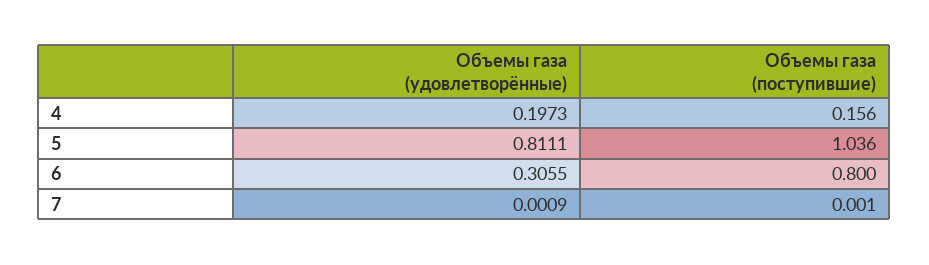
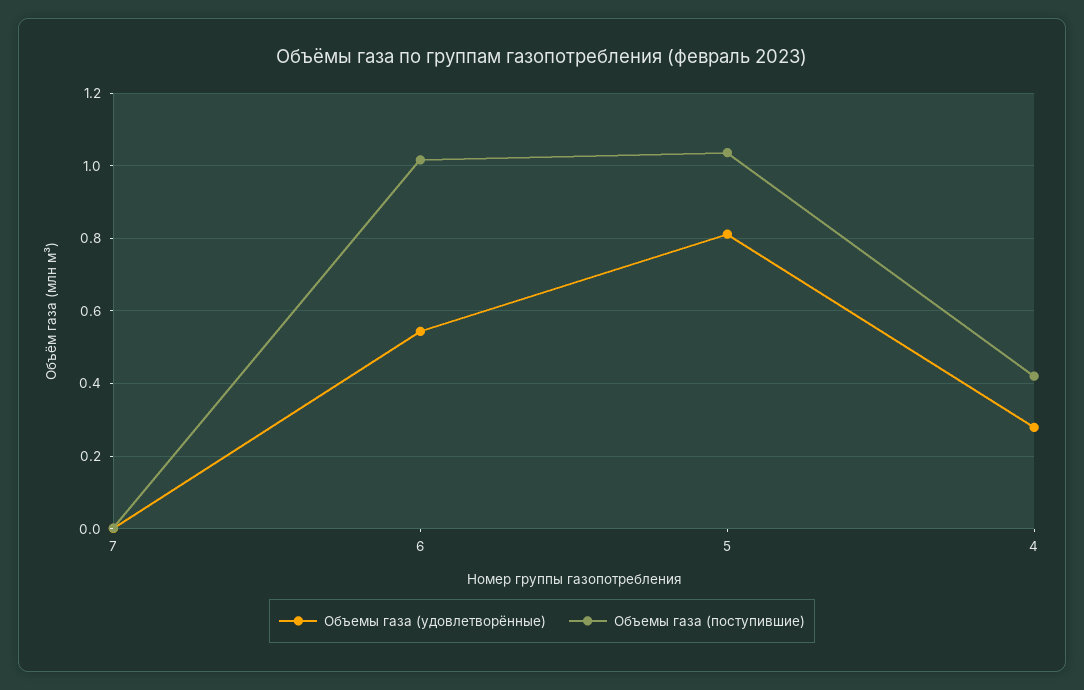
Объемы газа (удовлетворённые), 4: 0.1973 -> 0.28
Объемы газа (поступившие), 4: 0.156 -> 0.42
Объемы газа (удовлетворённые), 6: 0.3055 -> 0.54
Объемы газа (поступившие), 6: 0.8 -> 1.02

